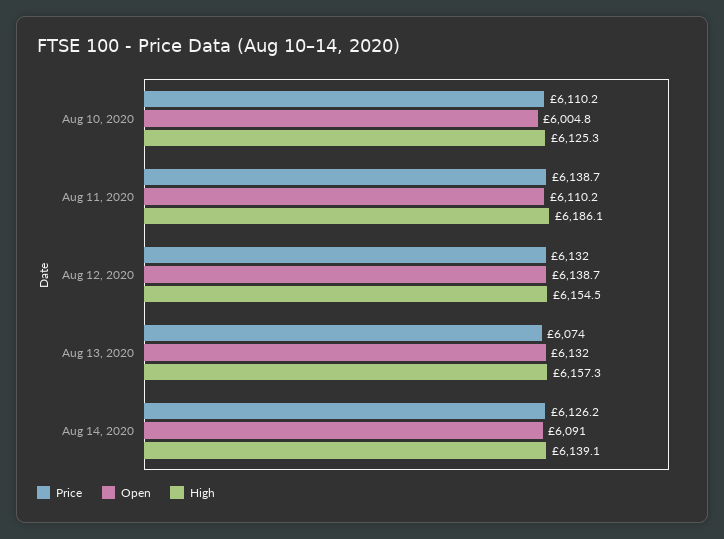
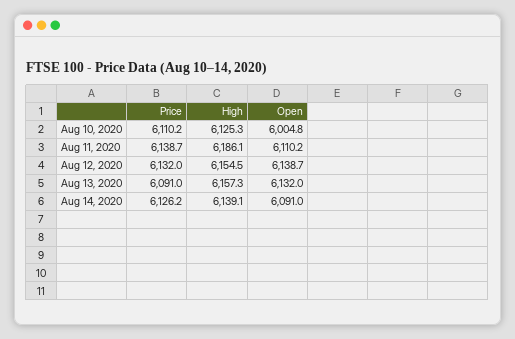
Price, Aug 13, 2020: 6074 -> 6091

